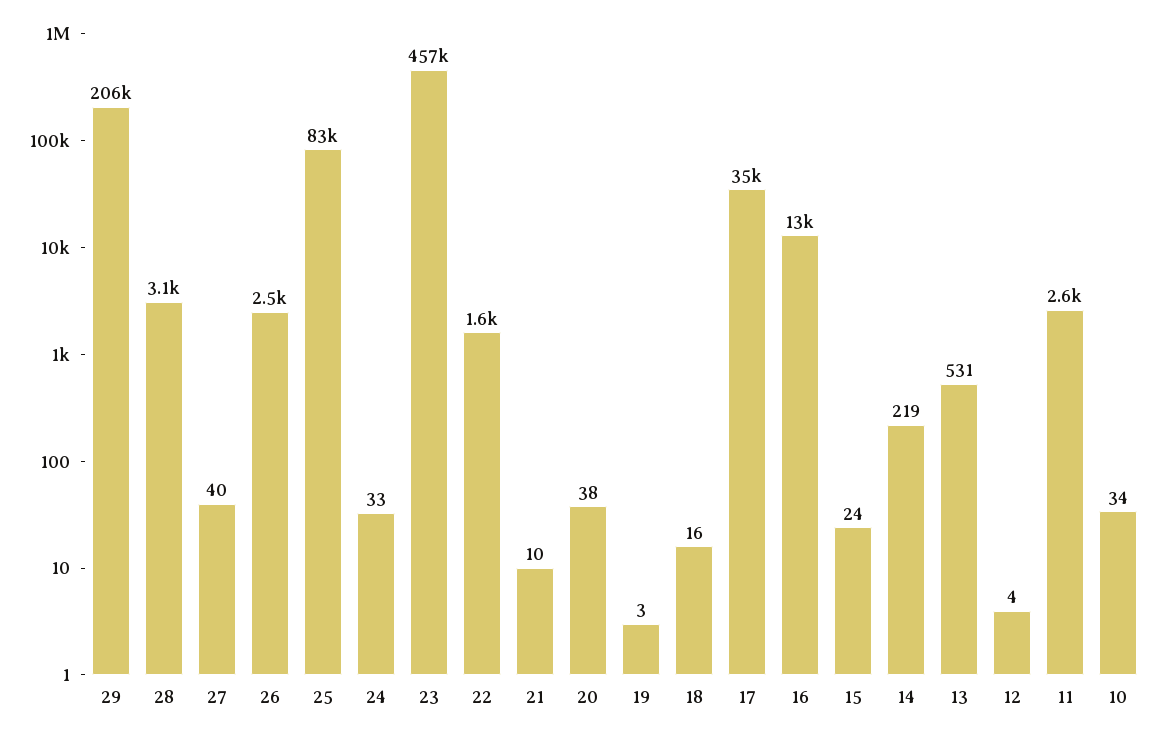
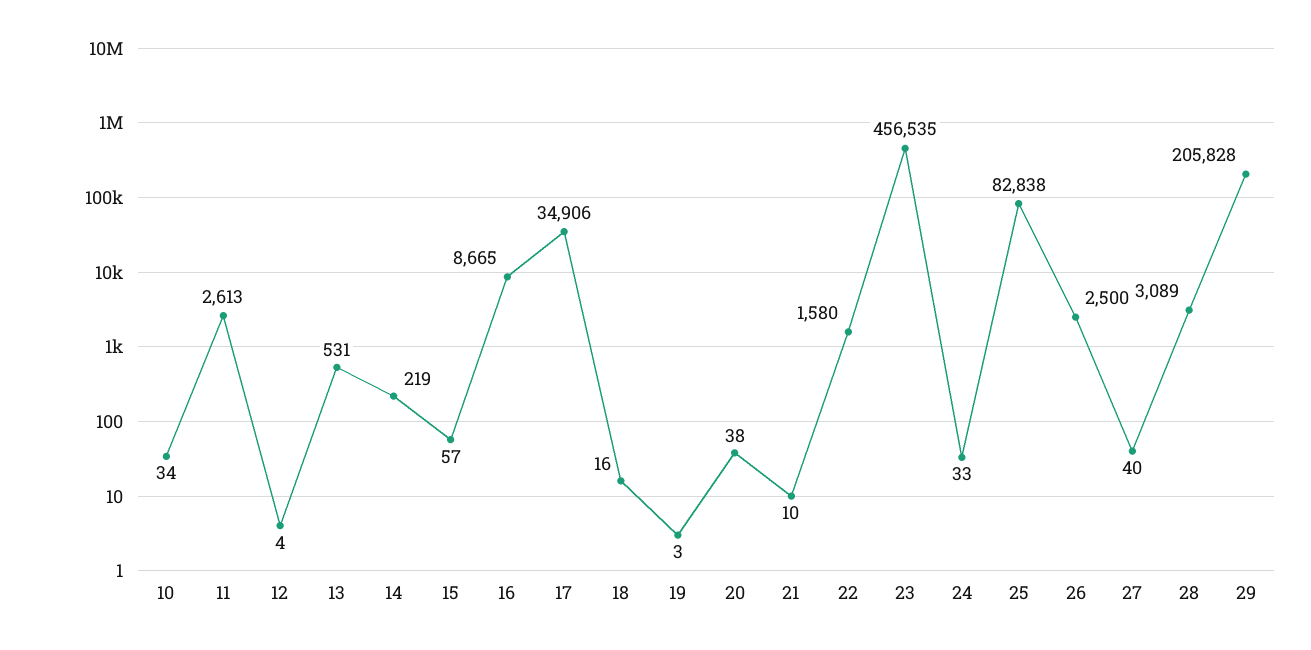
16: 13000 -> 8665
15: 24 -> 57

